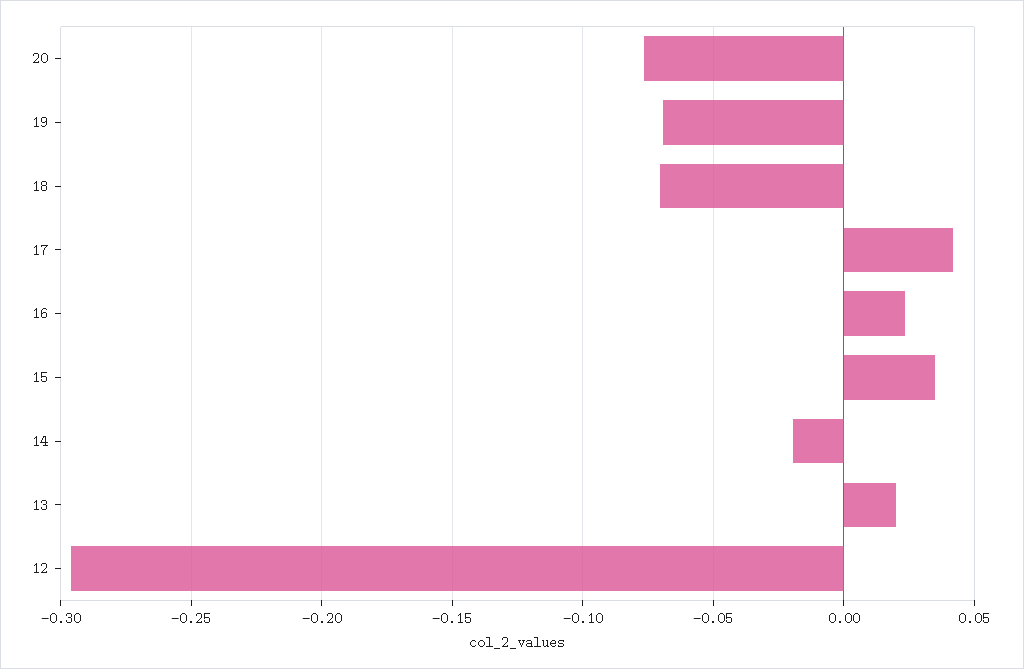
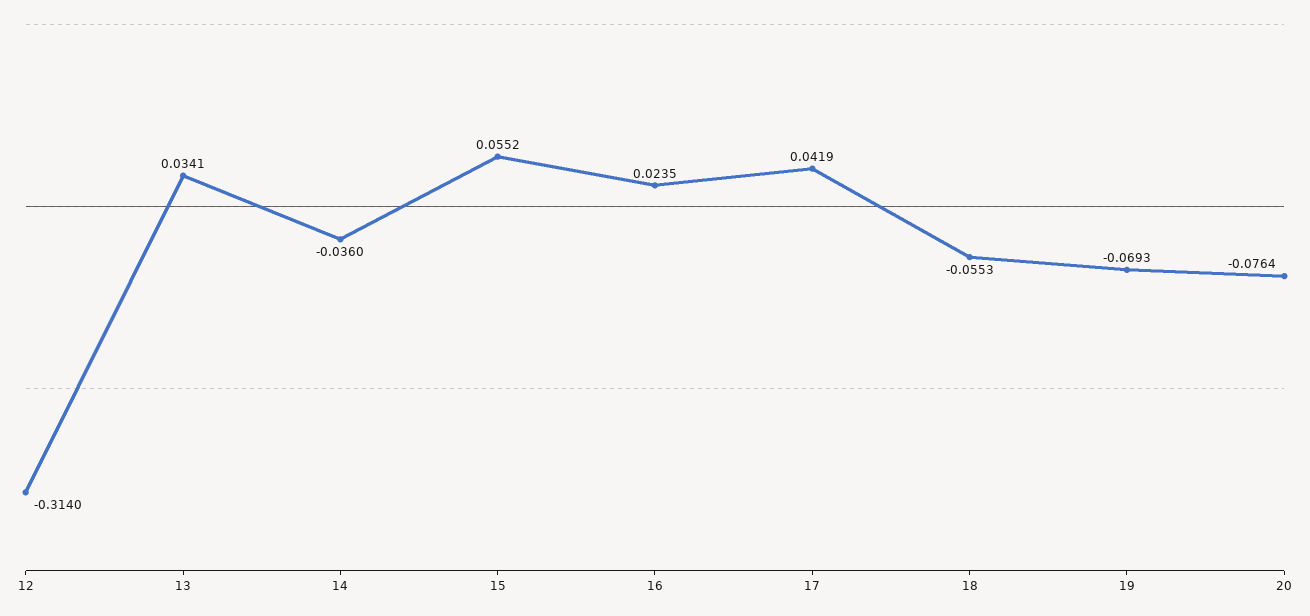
18: -0.07 -> -0.0553
15: 0.035 -> 0.0552
14: -0.02 -> -0.036
13: 0.02 -> 0.0341
12: -0.295 -> -0.314

